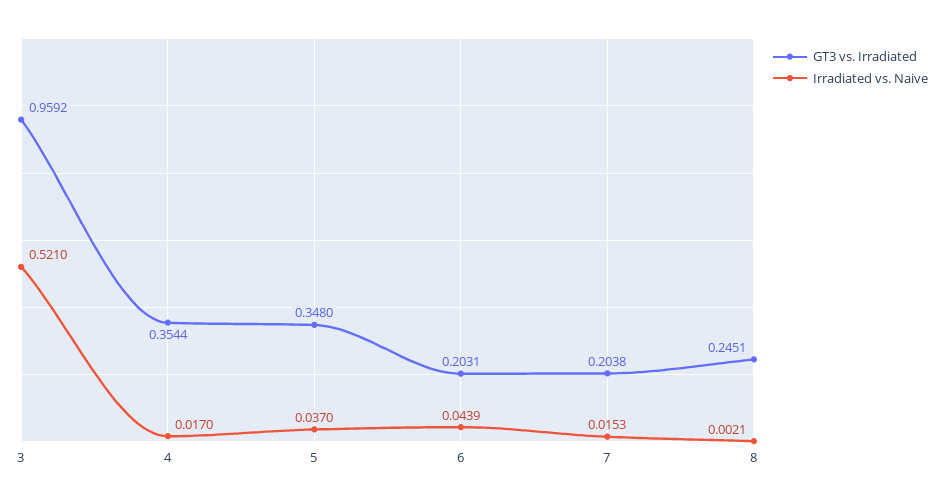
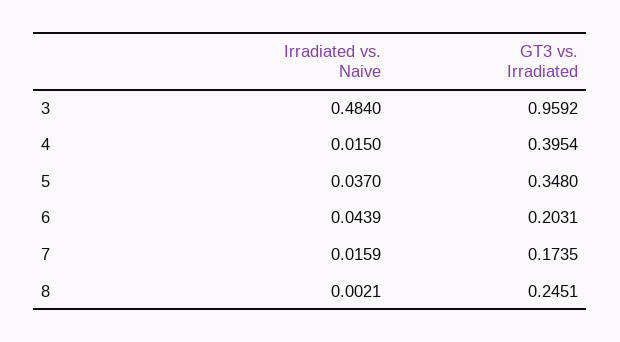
Irradiated vs. Naive, 3: 0.521 -> 0.484
GT3 vs. Irradiated, 4: 0.3544 -> 0.3954
Irradiated vs. Naive, 4: 0.017 -> 0.015
GT3 vs. Irradiated, 7: 0.2038 -> 0.1735
Irradiated vs. Naive, 7: 0.0153 -> 0.0159

